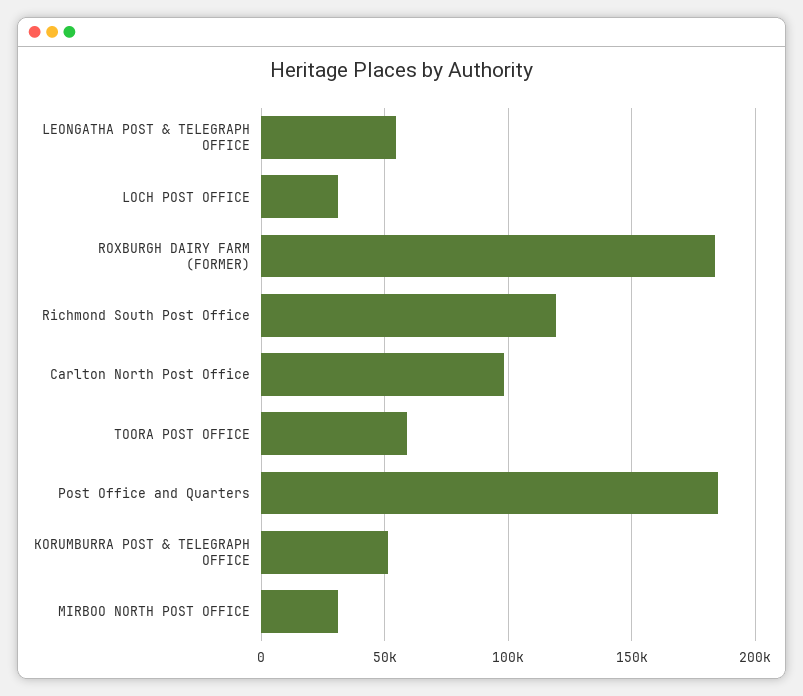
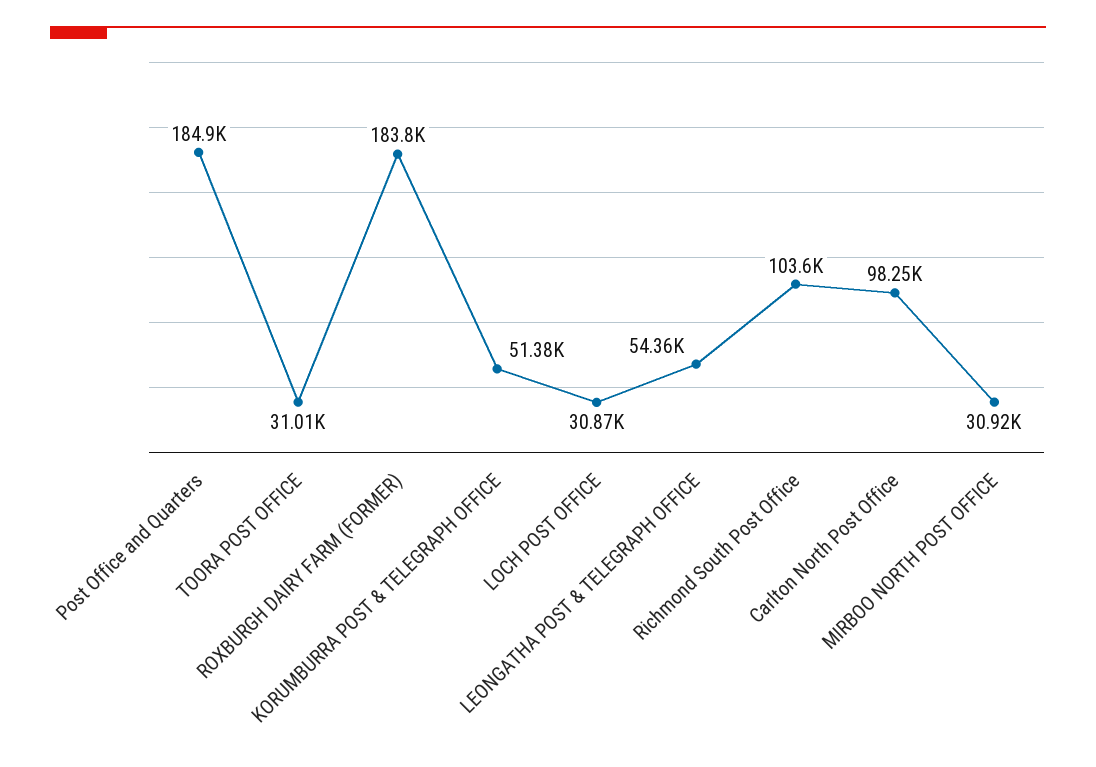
Richmond South Post Office: 120000 -> 103600
TOORA POST OFFICE: 60000 -> 31010

